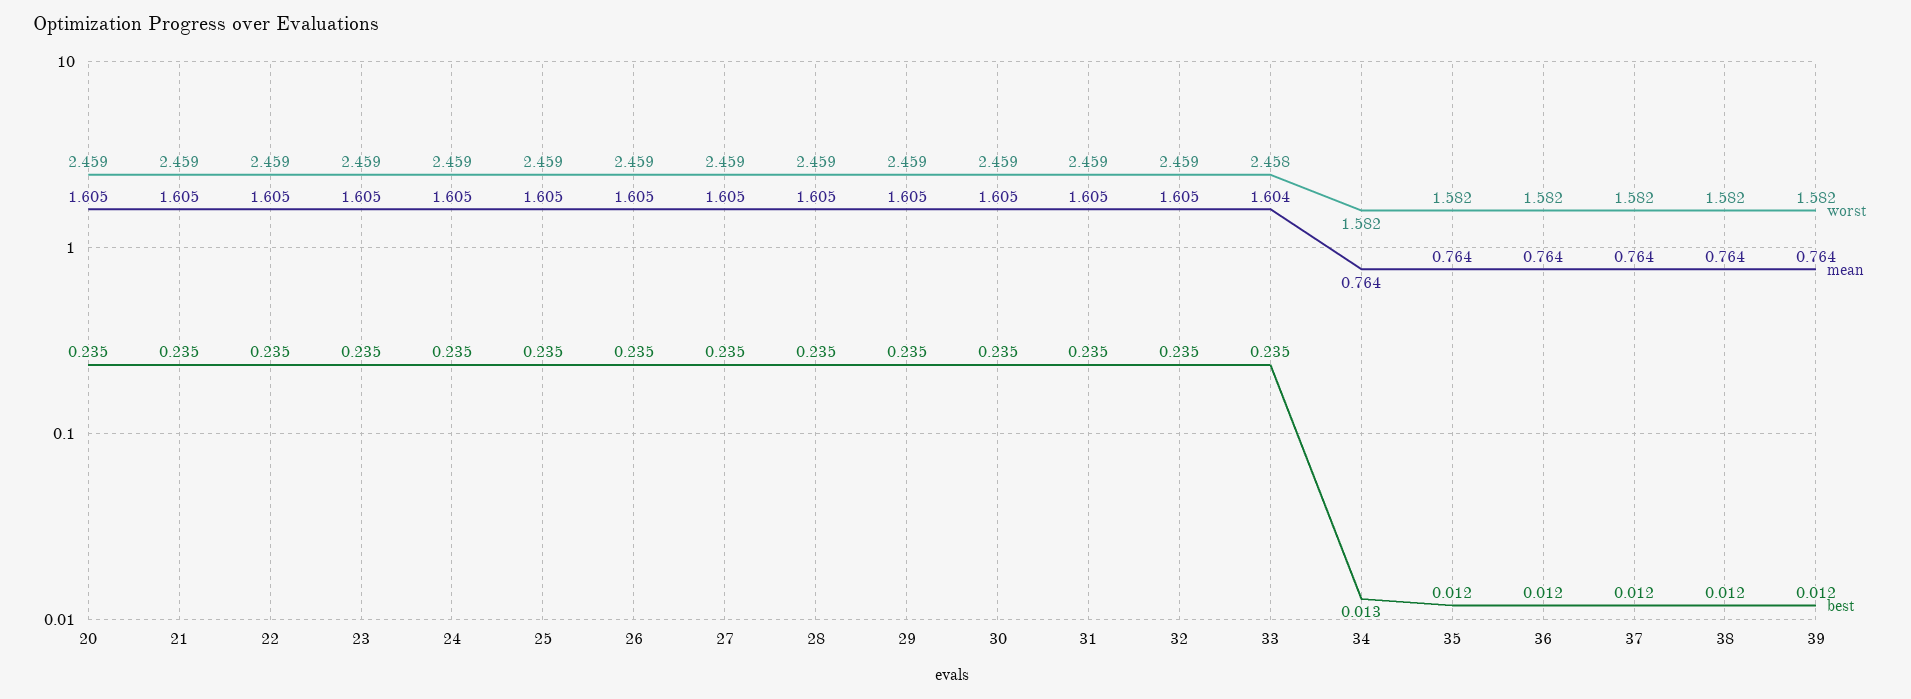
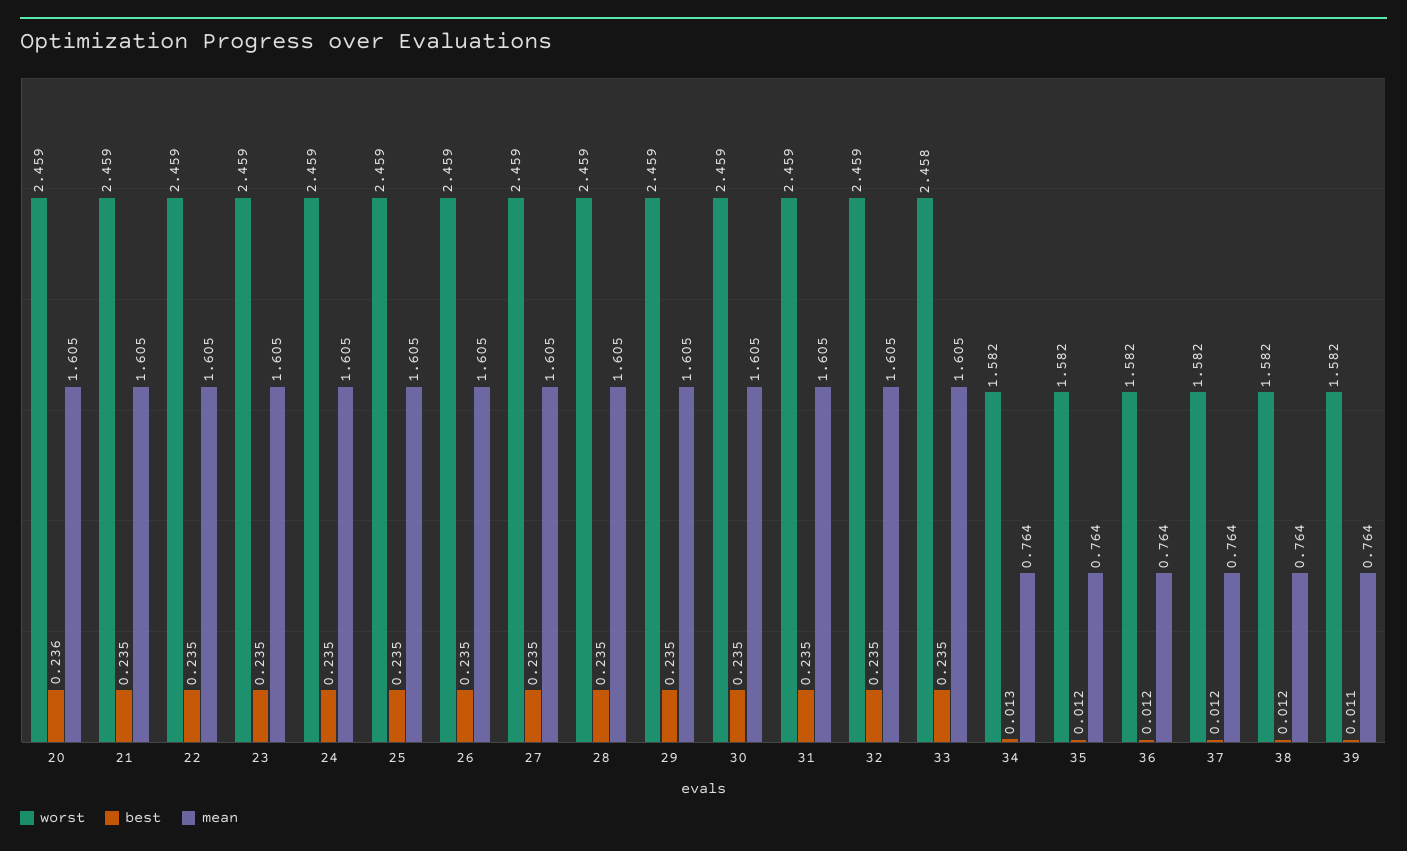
best, 20: 0.235 -> 0.236
mean, 33: 1.604 -> 1.605
best, 39: 0.012 -> 0.011

